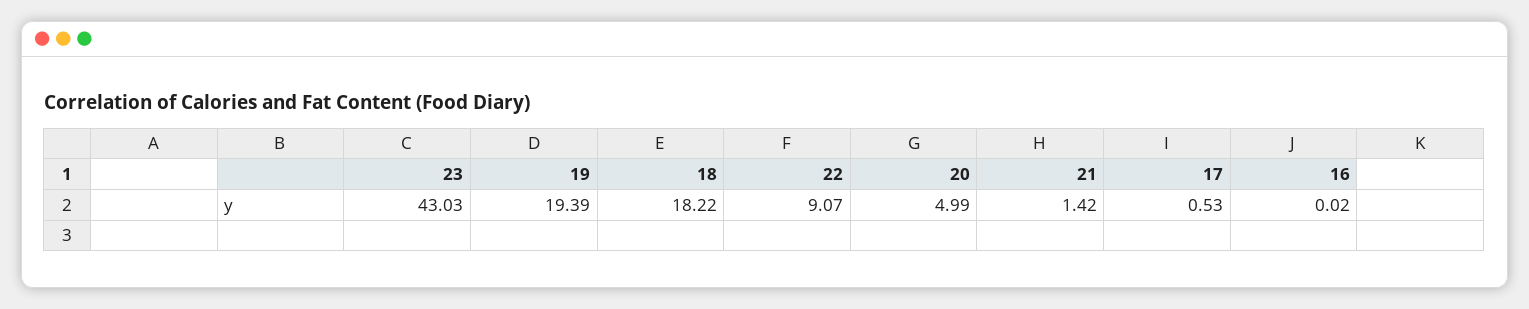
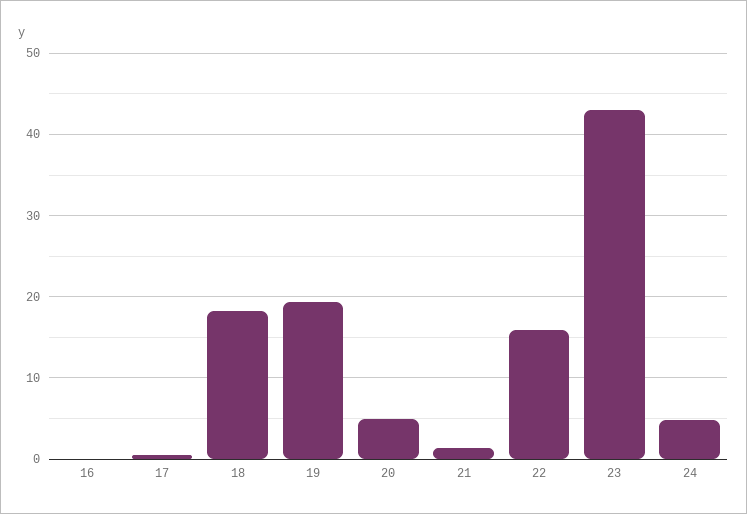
22: 9.07 -> 16
24: none -> 5

